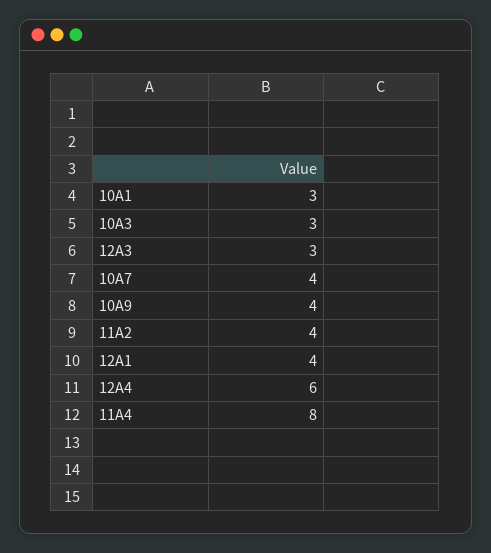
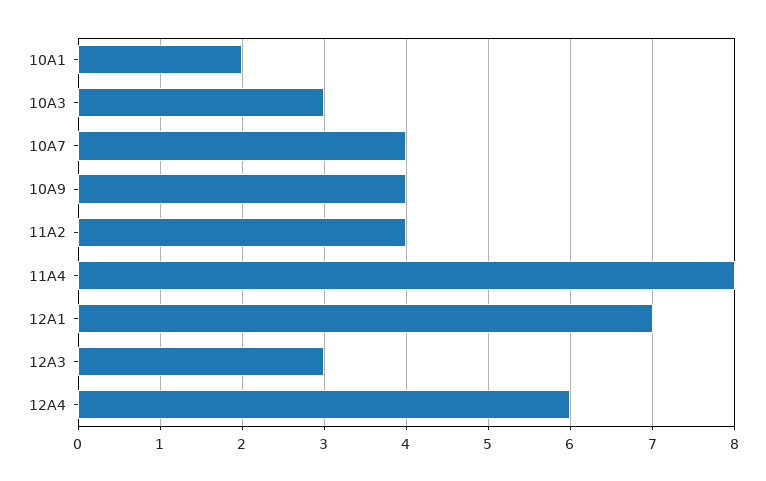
10A1: 3 -> 2
12A1: 4 -> 7

